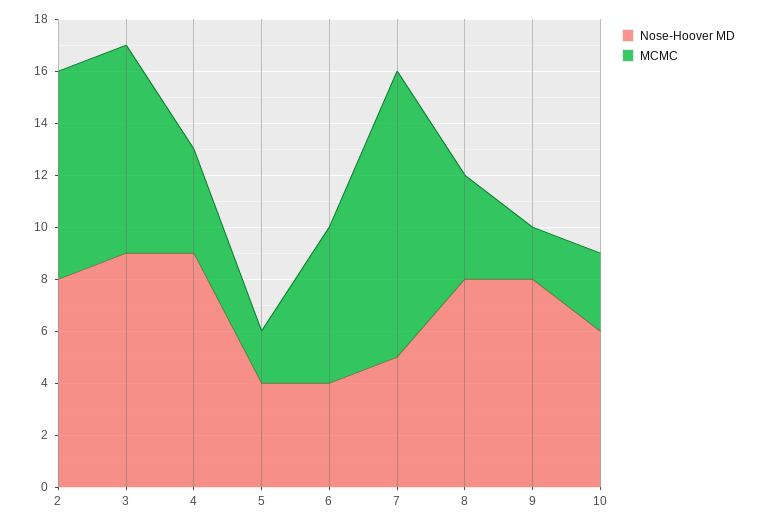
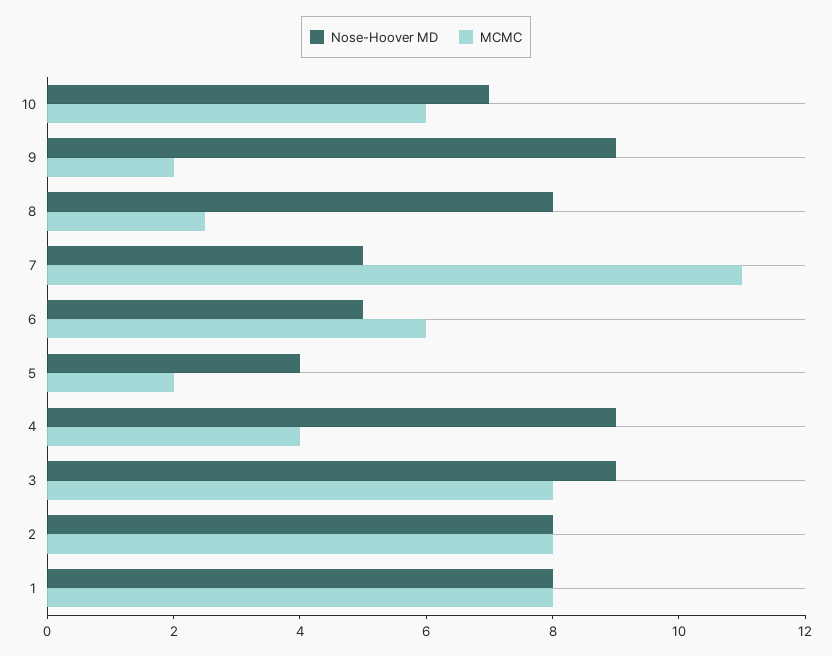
Nose-Hoover MD, 6: 4 -> 5
MCMC, 8: 4 -> 2.5
Nose-Hoover MD, 9: 8 -> 9
Nose-Hoover MD, 10: 6 -> 7
MCMC, 10: 3 -> 6
Nose-Hoover MD, 1: none -> 8
MCMC, 1: none -> 8

